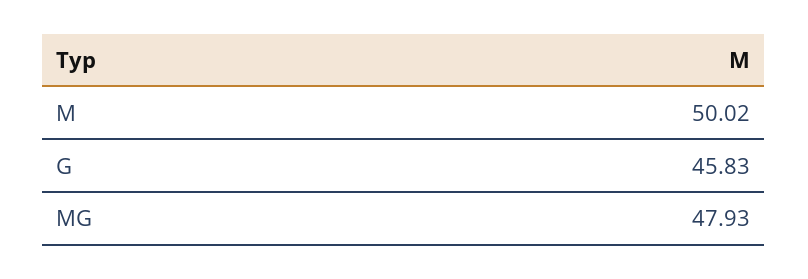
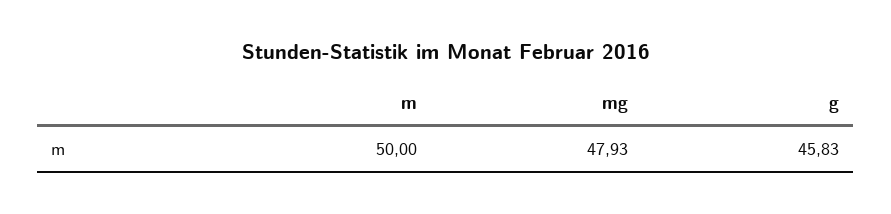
M: 50.02 -> 50

